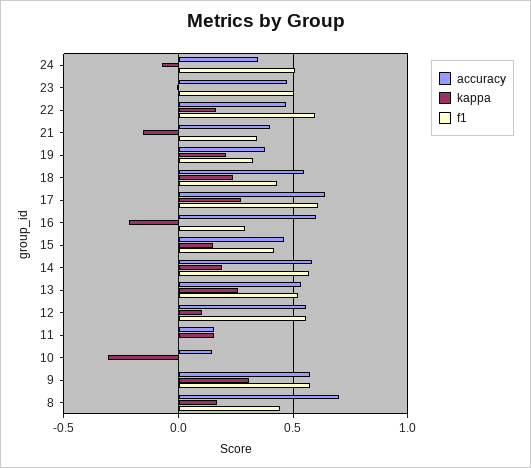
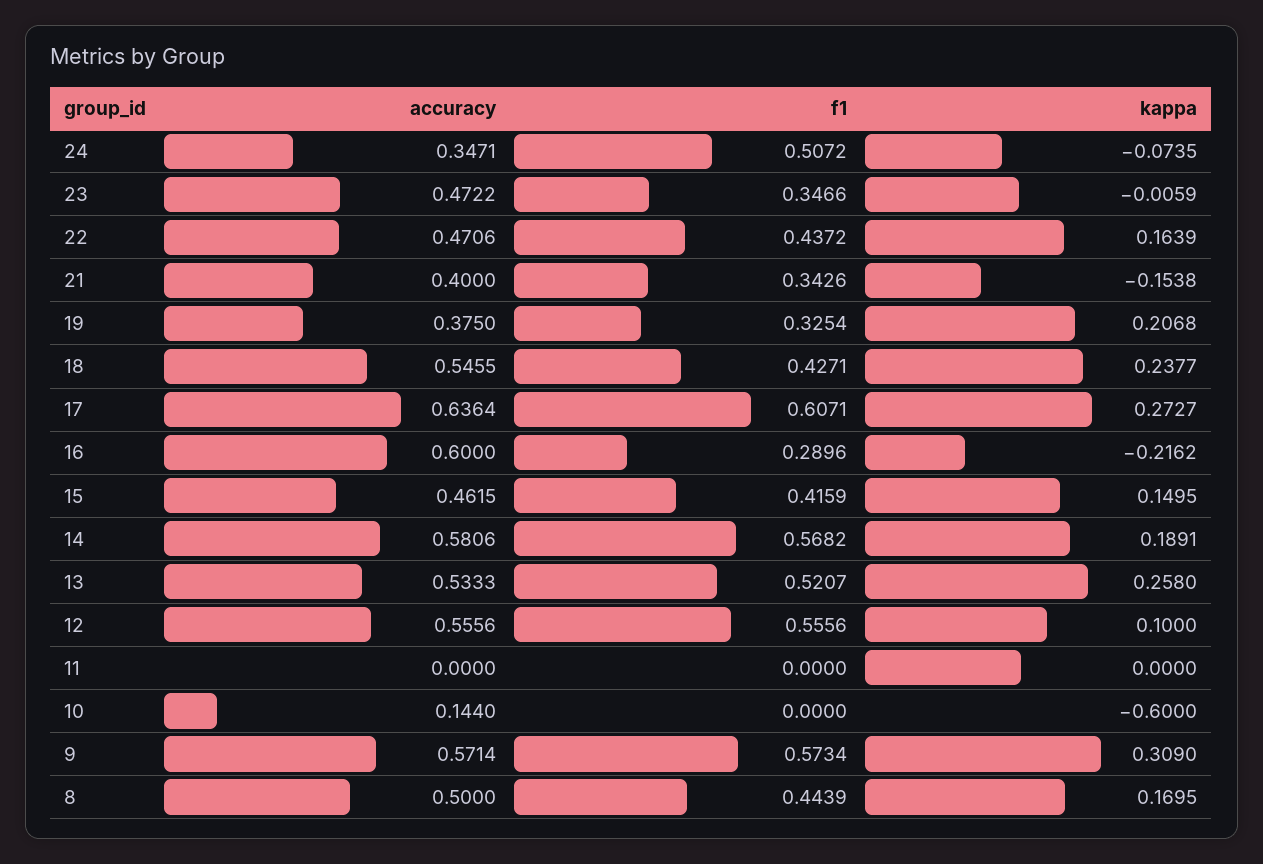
f1, 23: 0.5 -> 0.3466
f1, 22: 0.6 -> 0.4372
accuracy, 11: 0.15 -> 0
kappa, 11: 0.15 -> 0
kappa, 10: -0.3 -> -0.6
accuracy, 8: 0.7 -> 0.5

